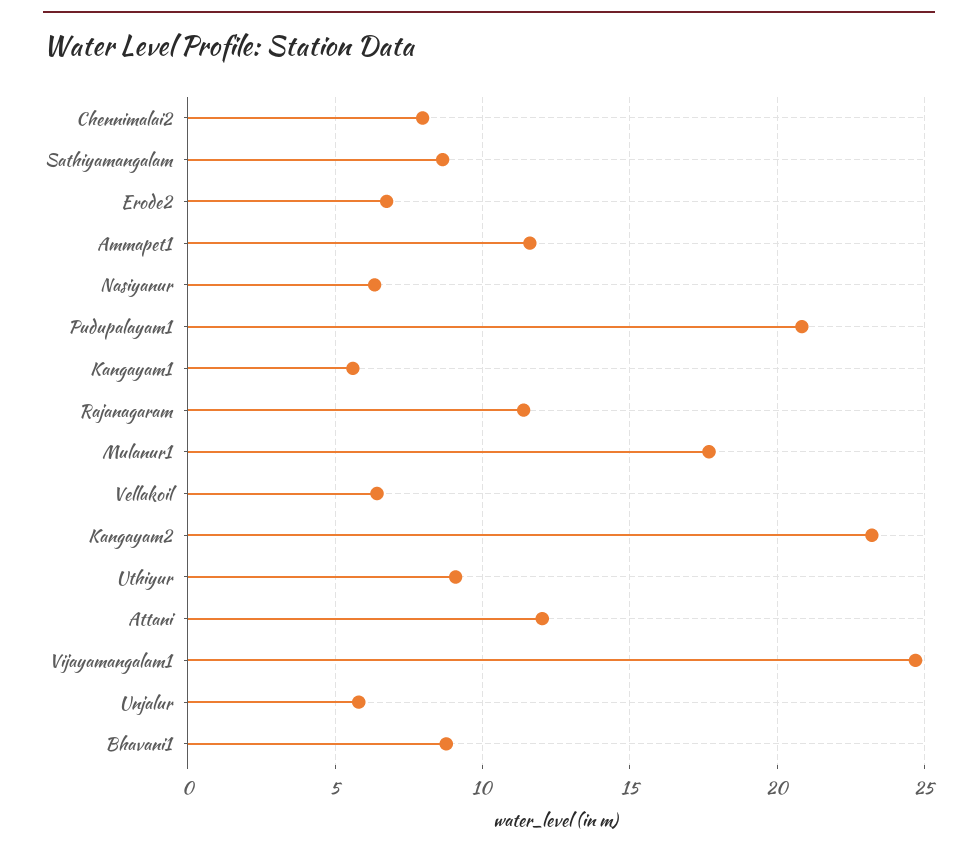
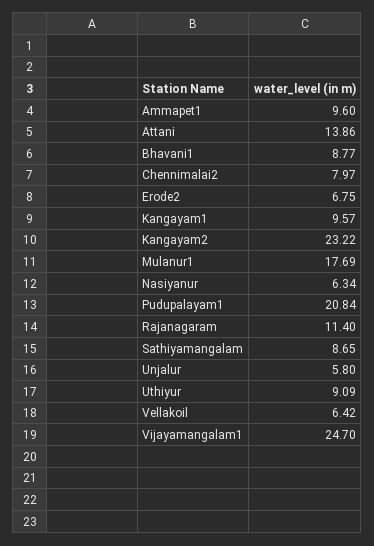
Ammapet1: 11.5 -> 9.6
Kangayam1: 5.5 -> 9.57
Attani: 12 -> 13.86

